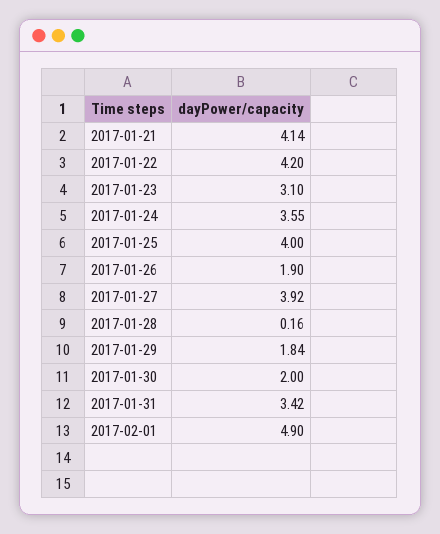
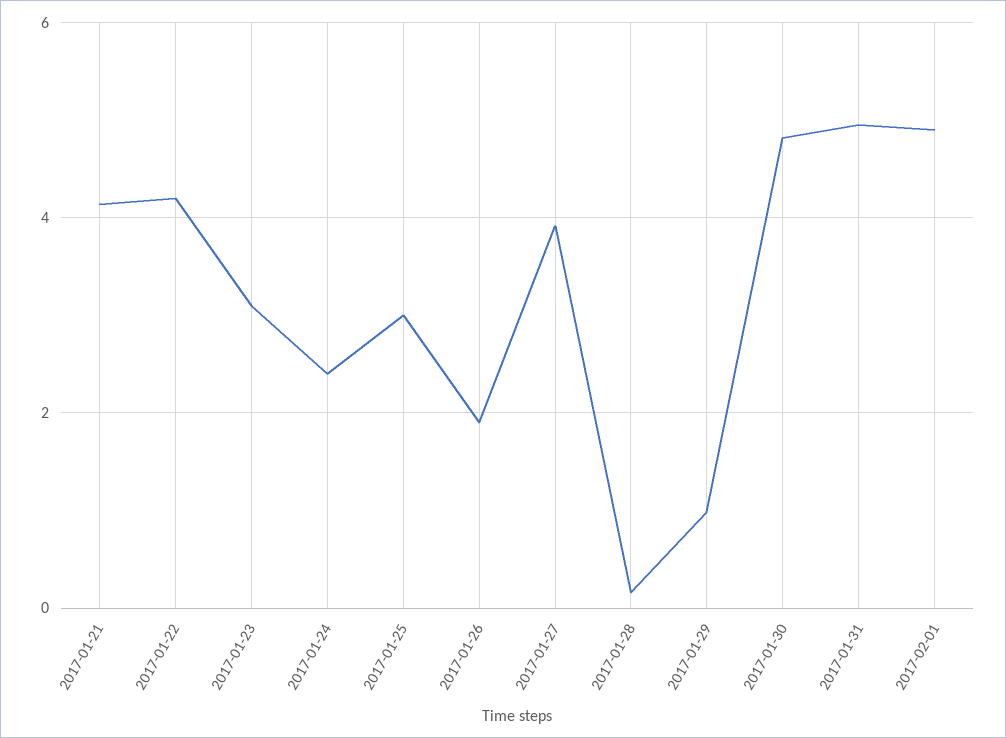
2017-01-24: 3.55 -> 2.4
2017-01-25: 4 -> 3
2017-01-29: 1.84 -> 1
2017-01-30: 2 -> 4.8
2017-01-31: 3.42 -> 5

